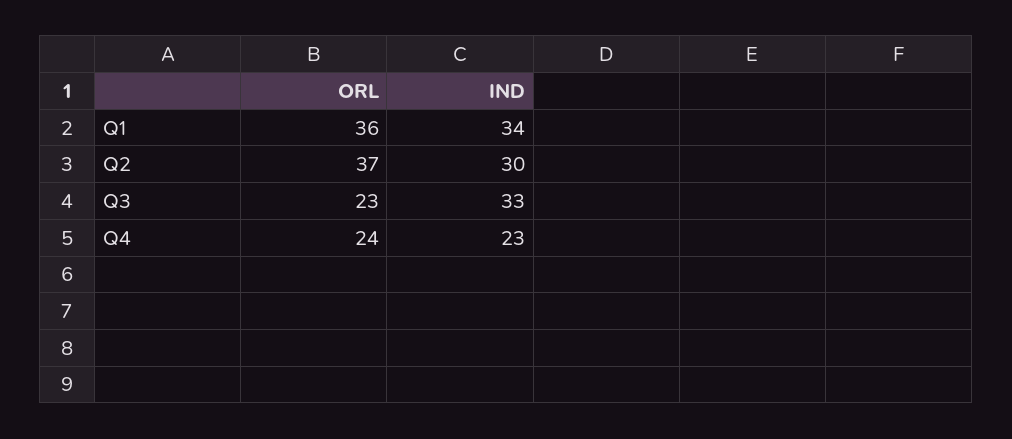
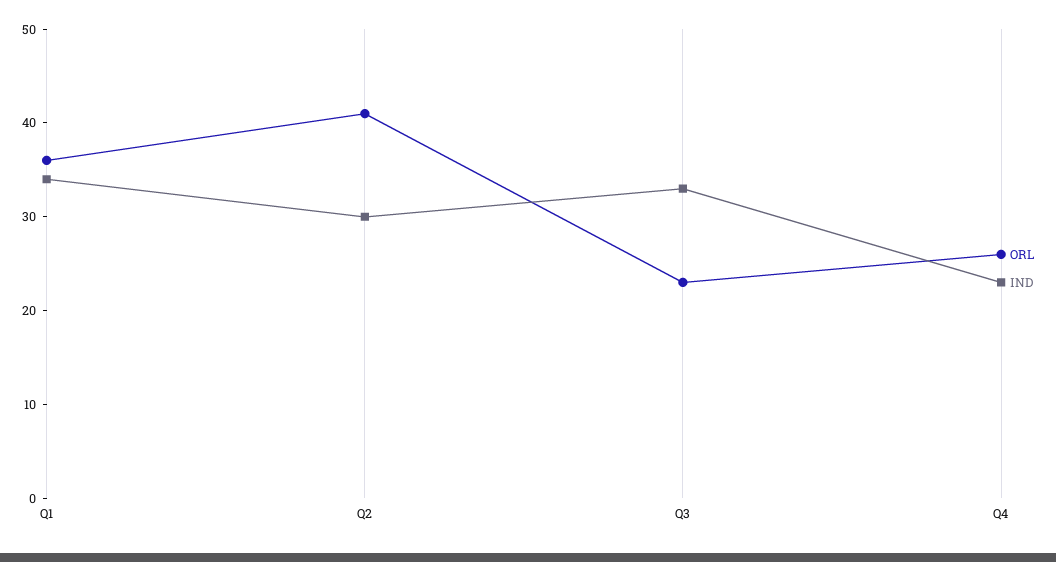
ORL, Q2: 37 -> 41
ORL, Q4: 24 -> 26

